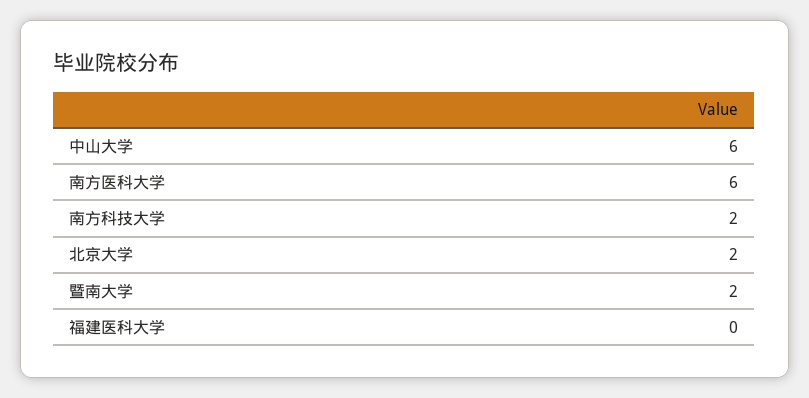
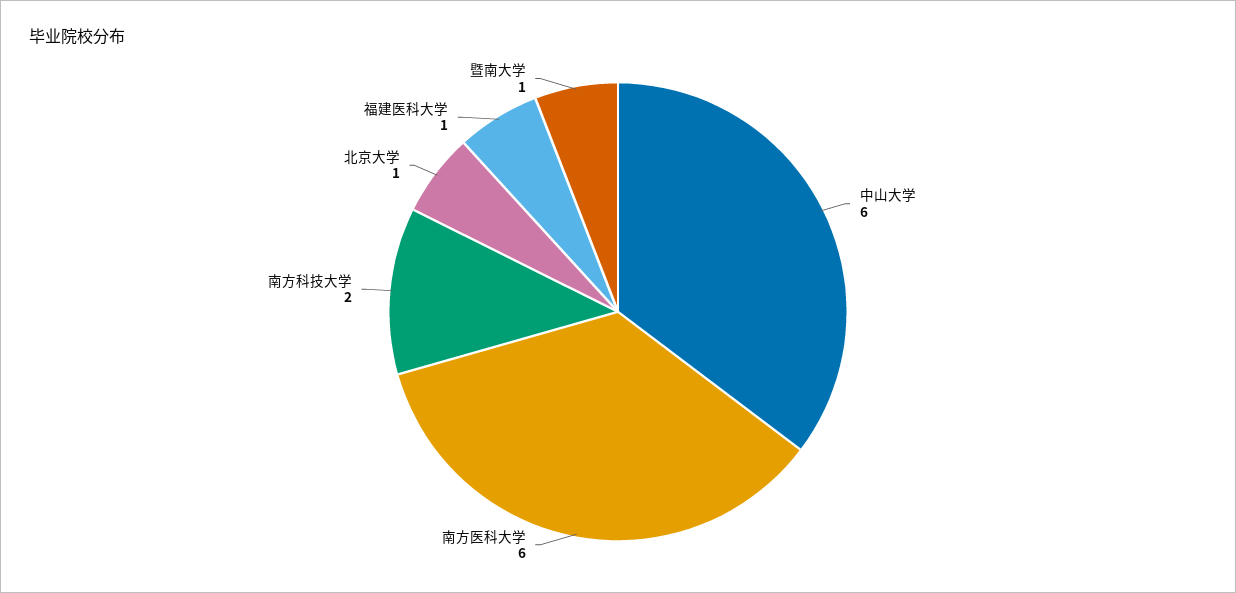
北京大学: 2 -> 1
暨南大学: 2 -> 1
福建医科大学: 0 -> 1

